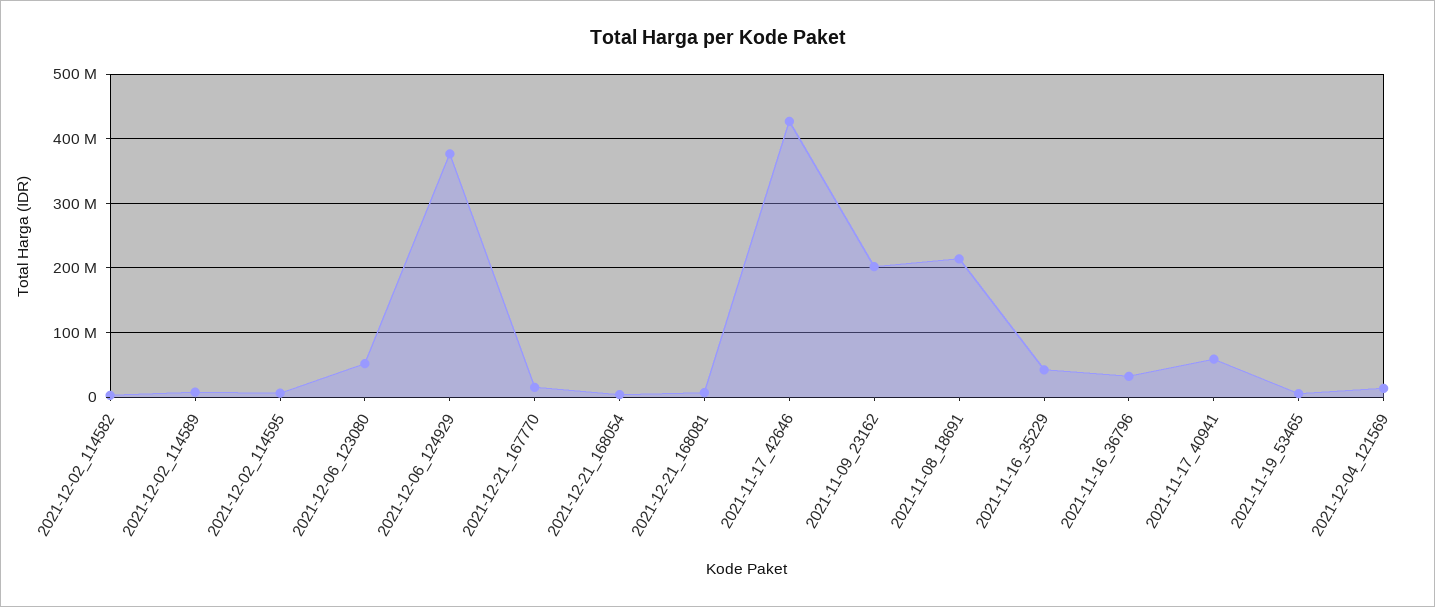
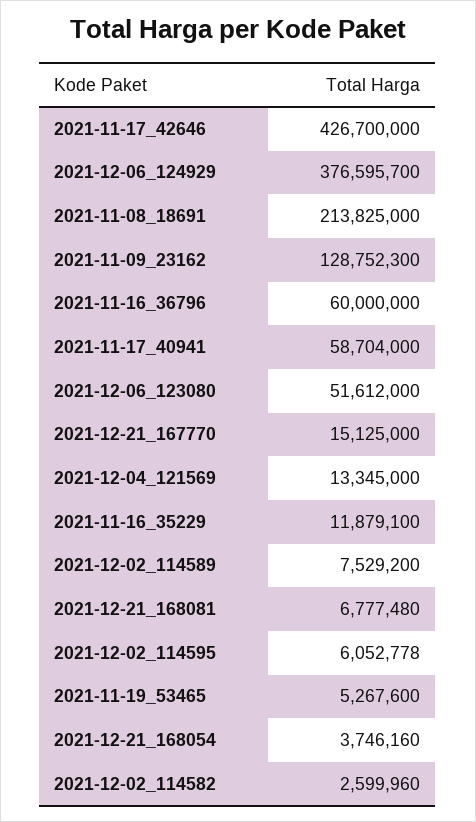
2021-11-09_23162: 200000000 -> 128752300
2021-11-16_35229: 40000000 -> 11879100
2021-11-16_36796: 30000000 -> 60000000

